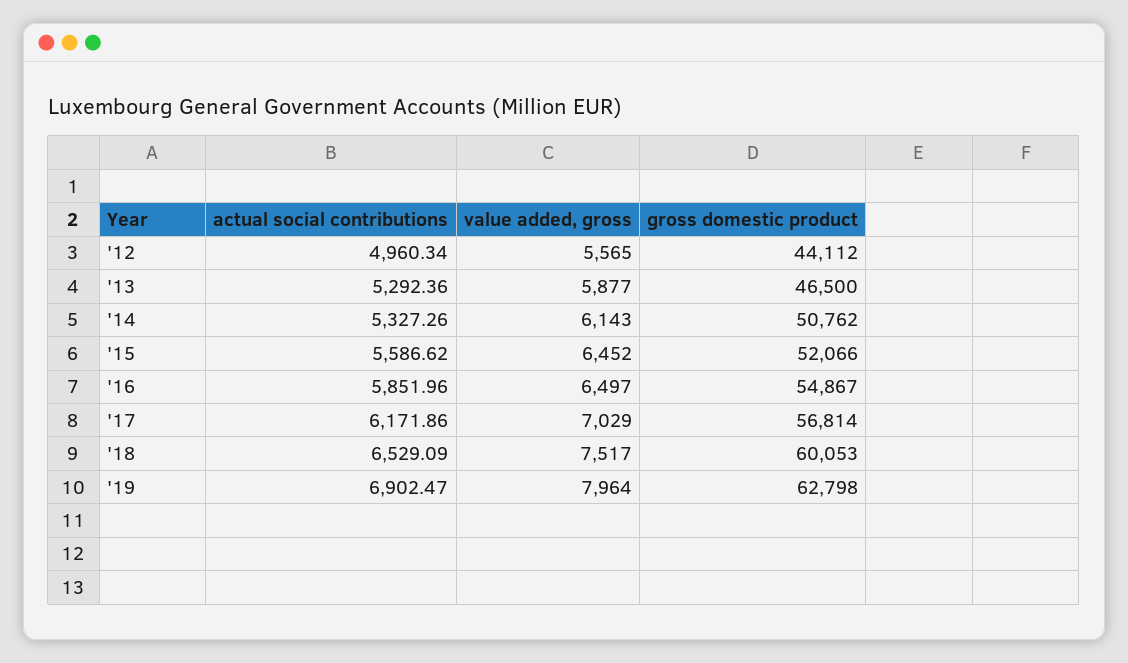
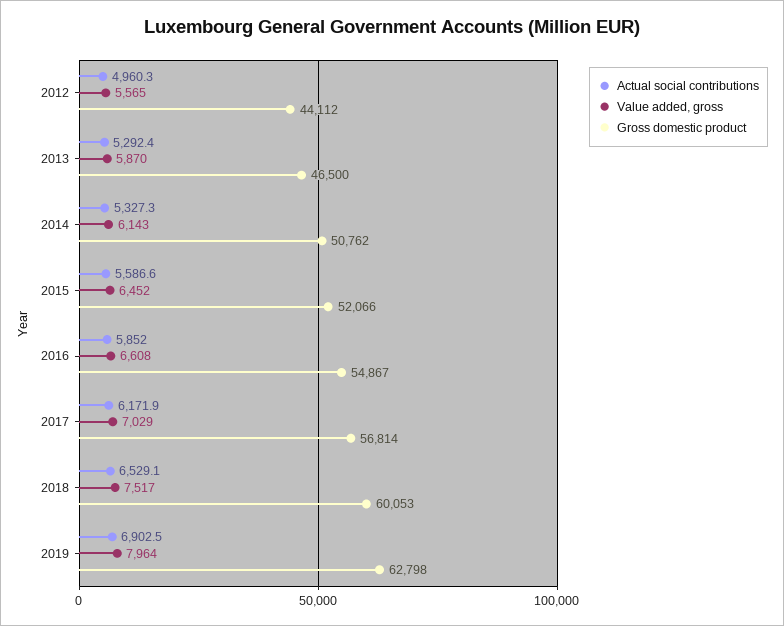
value added, gross, '13: 5877 -> 5870
value added, gross, '16: 6497 -> 6608

